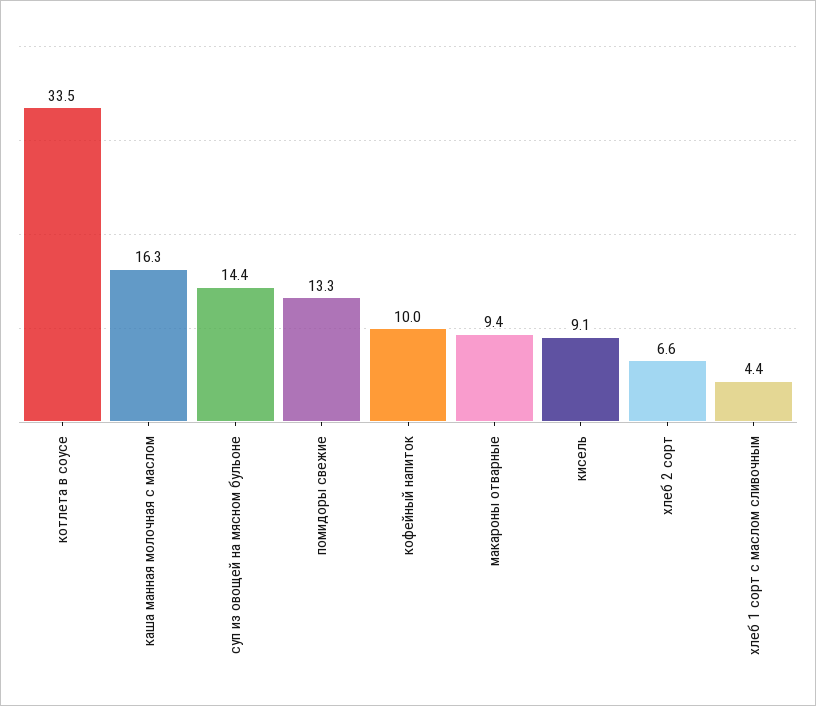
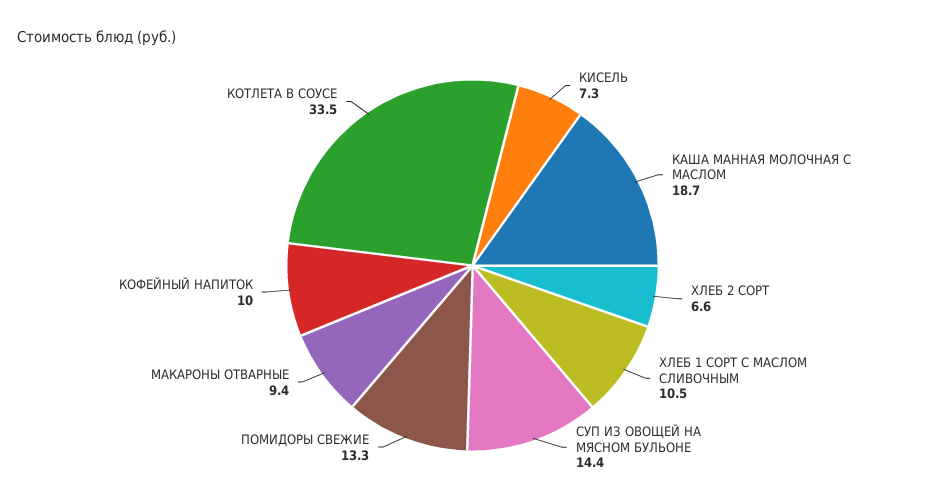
каша манная молочная с маслом: 16.3 -> 18.7
кисель: 9.1 -> 7.3
хлеб 1 сорт с маслом сливочным: 4.4 -> 10.5

